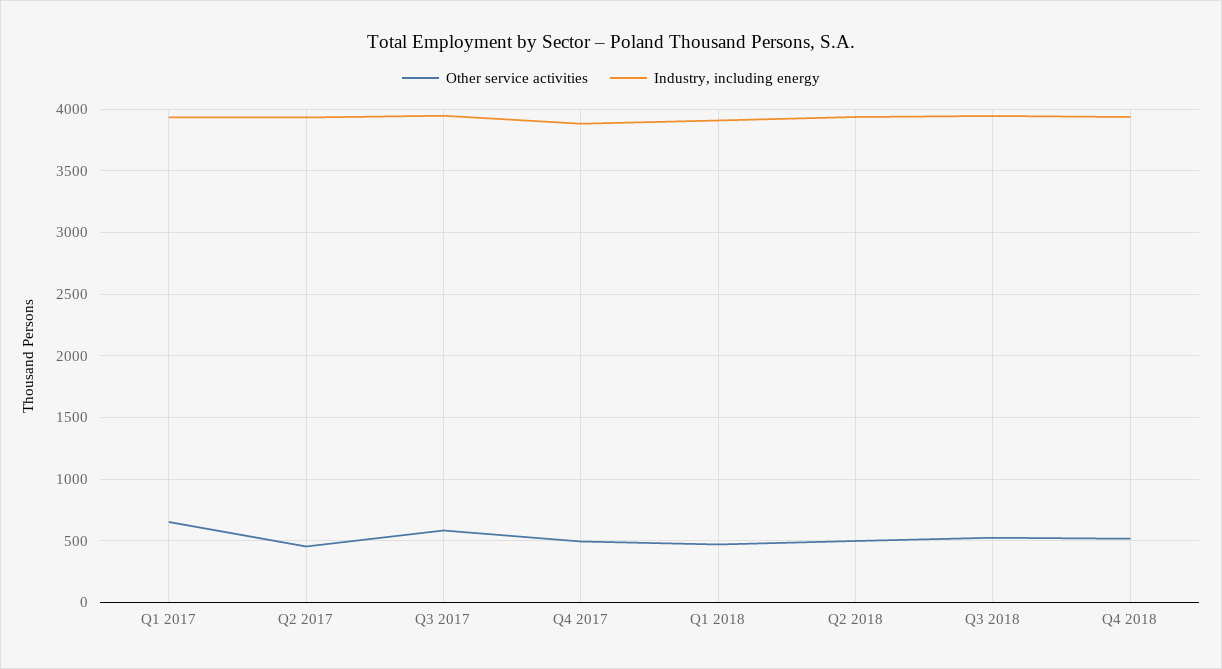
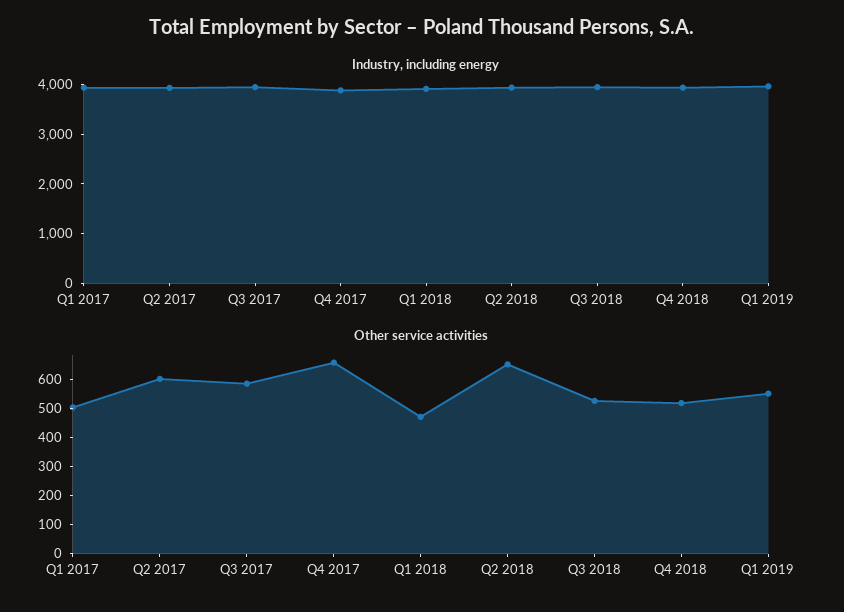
Other service activities, Q1 2017: 650 -> 500
Other service activities, Q2 2017: 450 -> 600
Other service activities, Q4 2017: 500 -> 650
Other service activities, Q2 2018: 500 -> 650
Industry, including energy, Q1 2019: none -> 4000
Other service activities, Q1 2019: none -> 550

